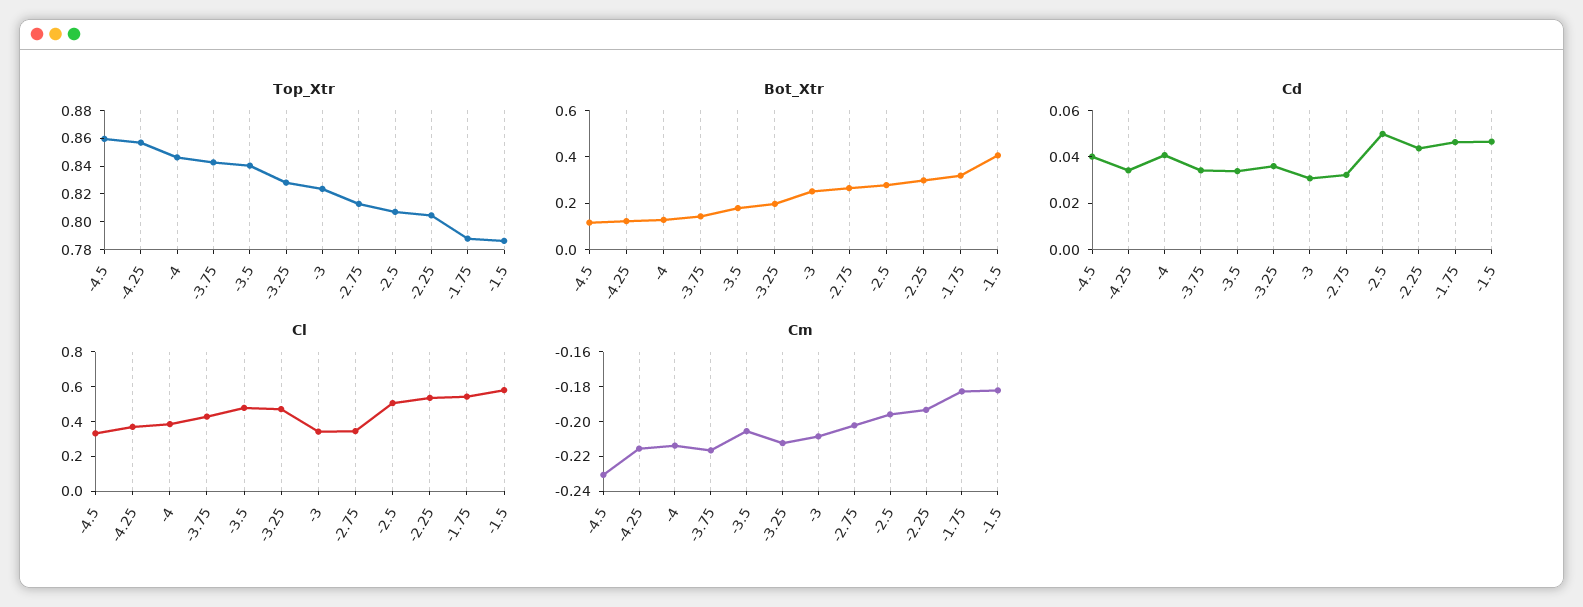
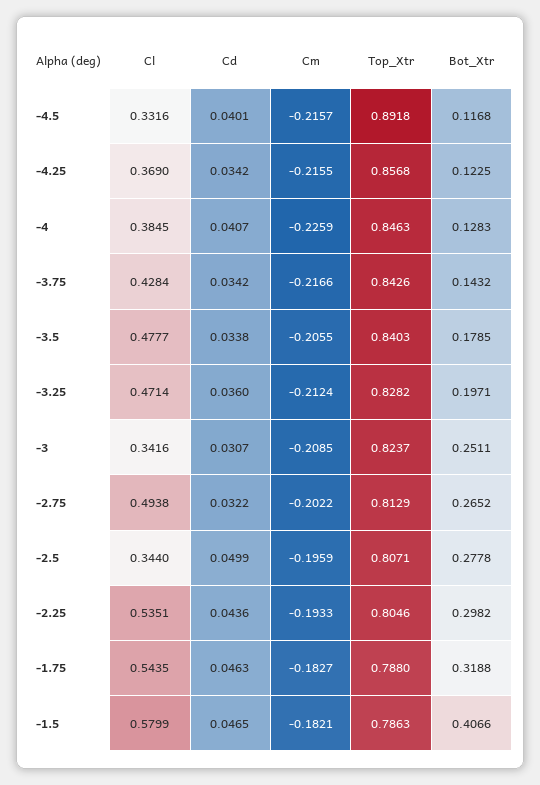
Top_Xtr, -4.5: 0.86 -> 0.8918
Cl, -2.75: 0.35 -> 0.4938
Cl, -2.5: 0.5 -> 0.344
Cm, -4.5: -0.23 -> -0.2157
Cm, -4: -0.215 -> -0.2259

